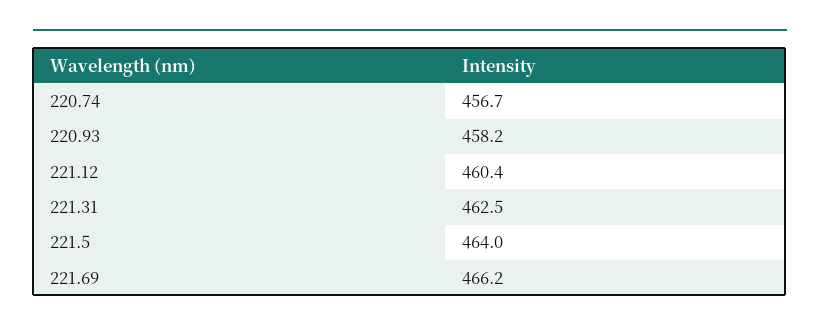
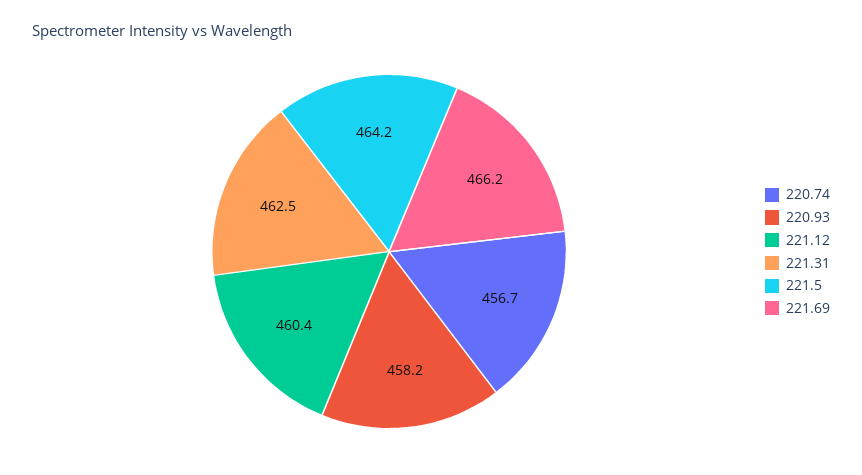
221.5: 464 -> 464.2

